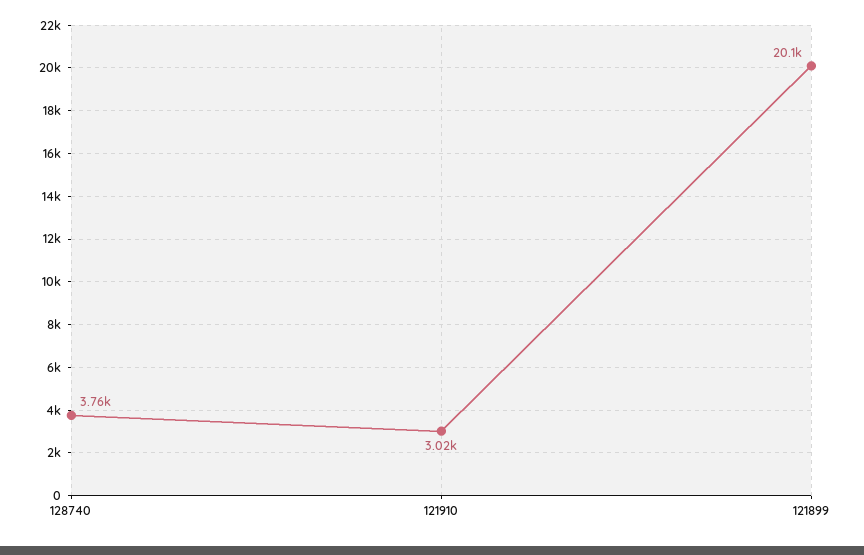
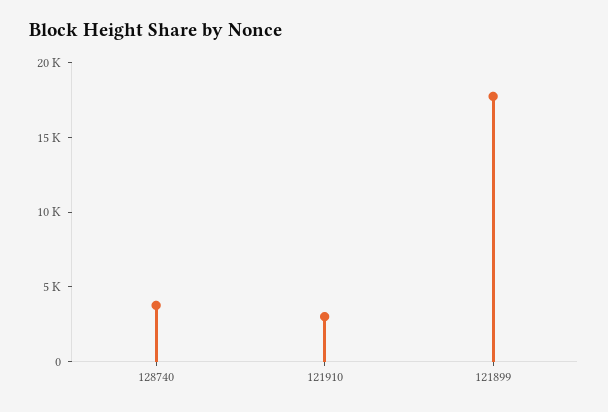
121899: 20100 -> 18000

